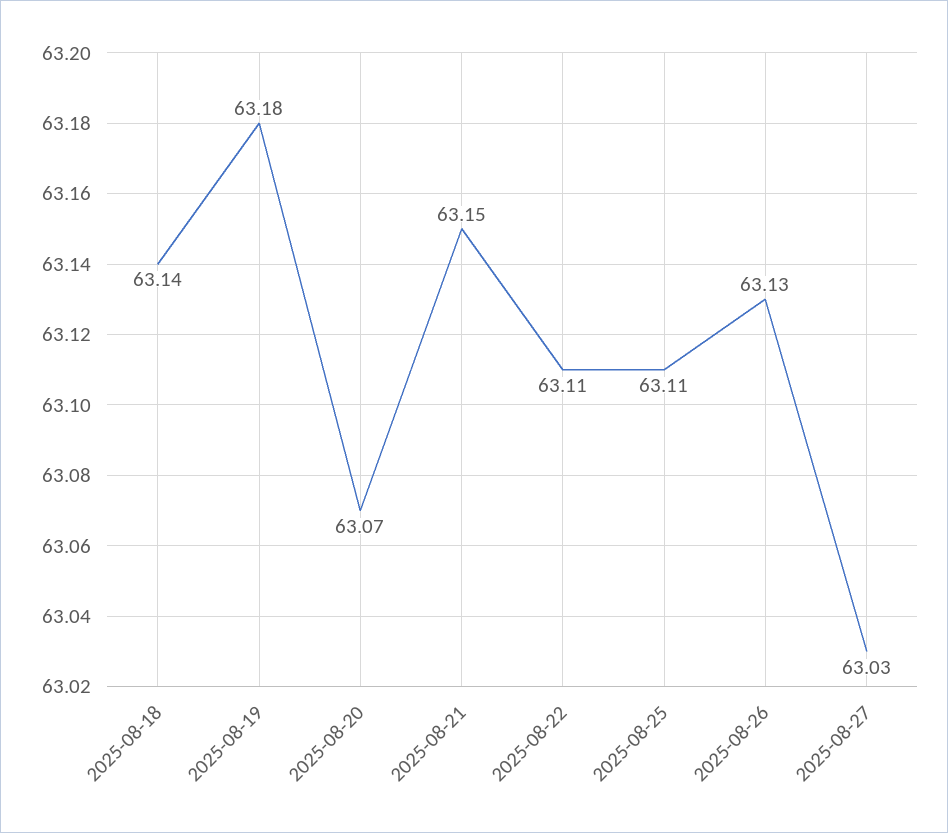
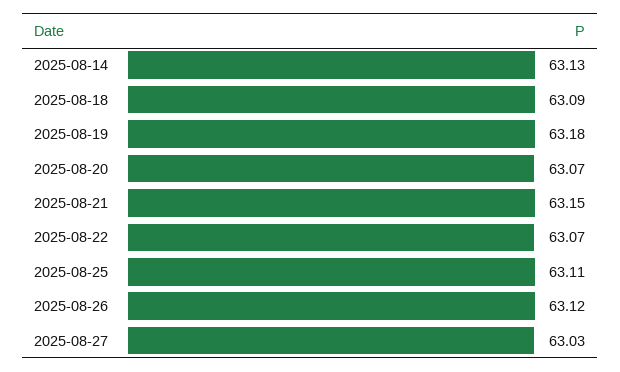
2025-08-18: 63.14 -> 63.09
2025-08-22: 63.11 -> 63.07
2025-08-26: 63.13 -> 63.12
2025-08-14: none -> 63.13

